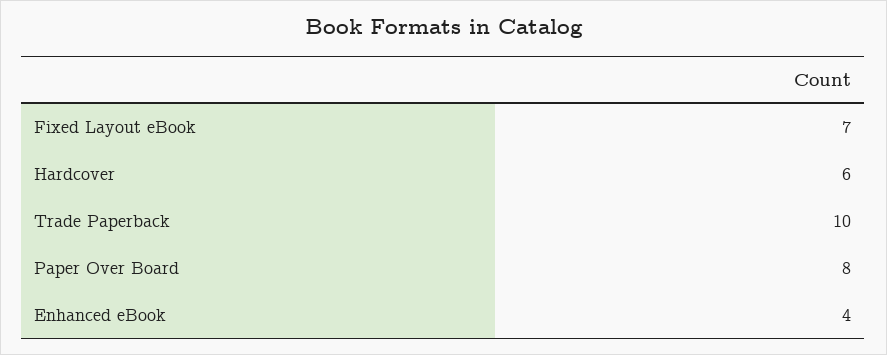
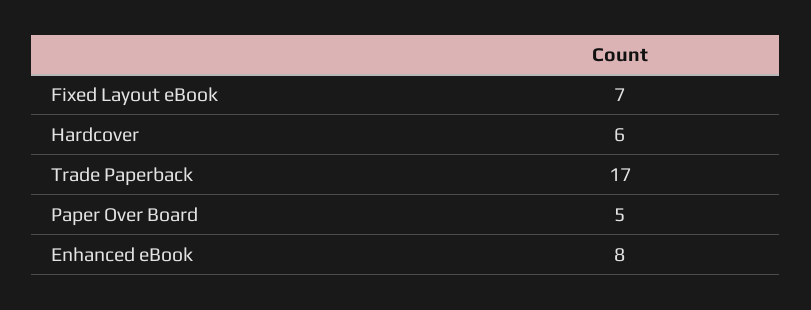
Trade Paperback: 10 -> 17
Paper Over Board: 8 -> 5
Enhanced eBook: 4 -> 8

